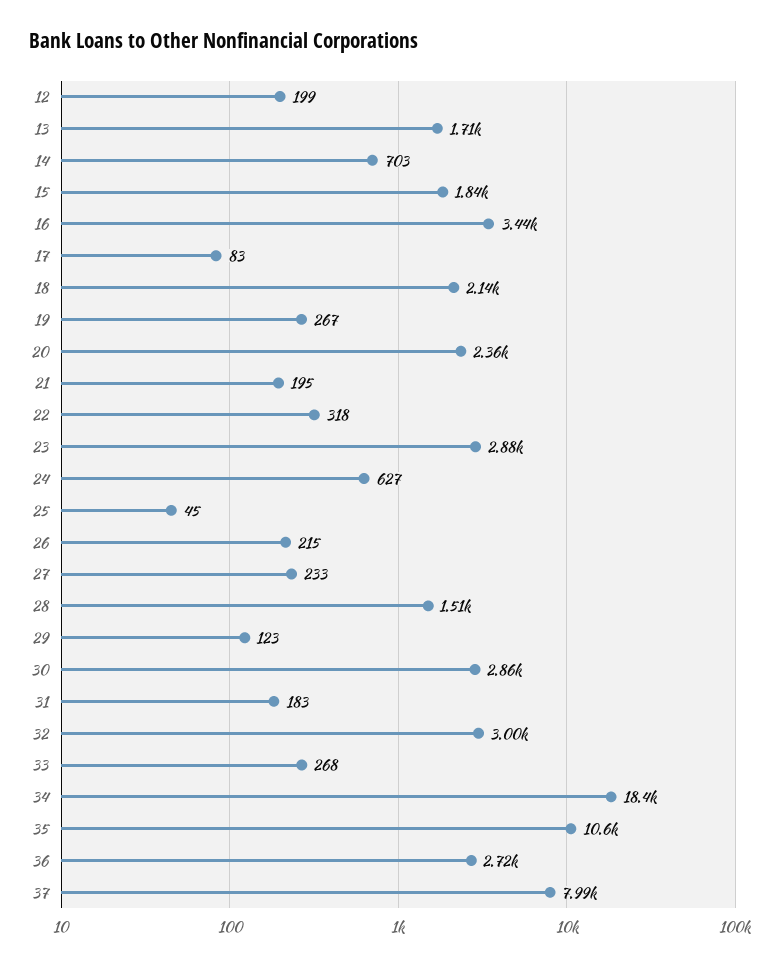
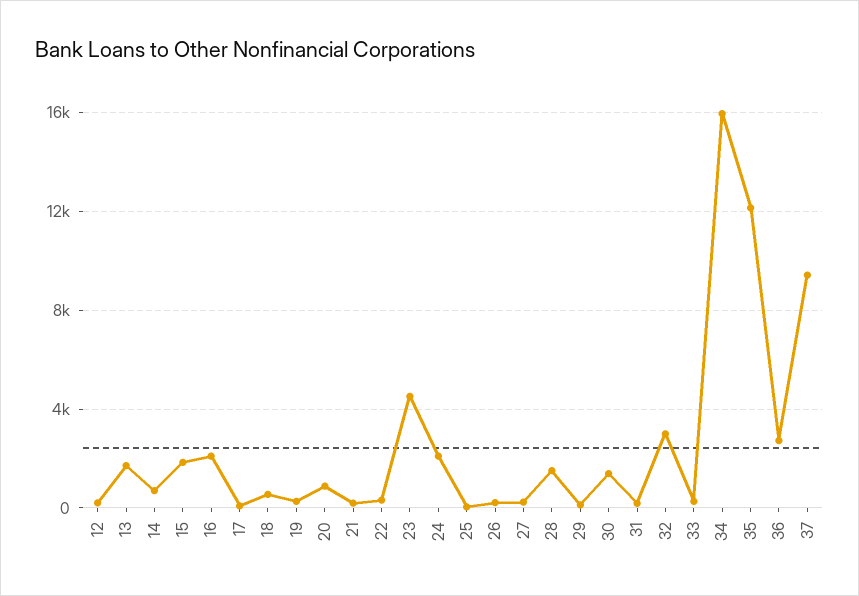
16: 3440 -> 2000
18: 2140 -> 500
20: 2360 -> 1000
23: 2880 -> 4500
24: 627 -> 2000
30: 2860 -> 1500
34: 18400 -> 16000
35: 10600 -> 12000
37: 7990 -> 9500

